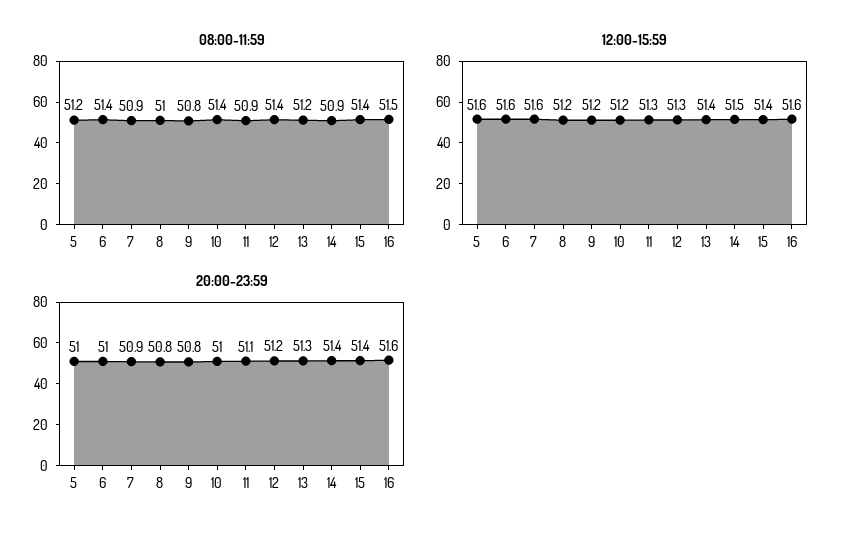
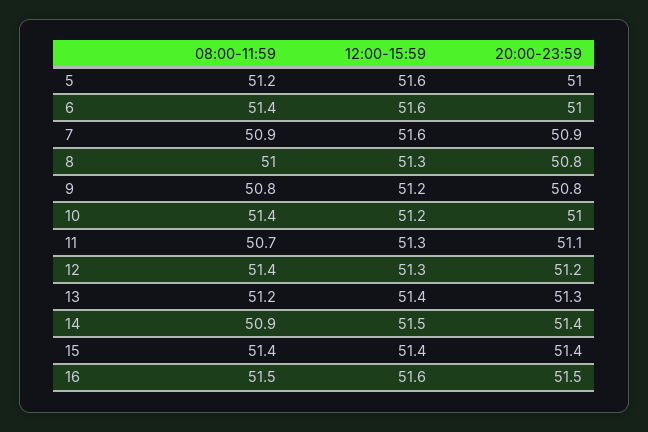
08:00-11:59, 11: 50.9 -> 50.7
12:00-15:59, 8: 51.2 -> 51.3
20:00-23:59, 16: 51.6 -> 51.5

